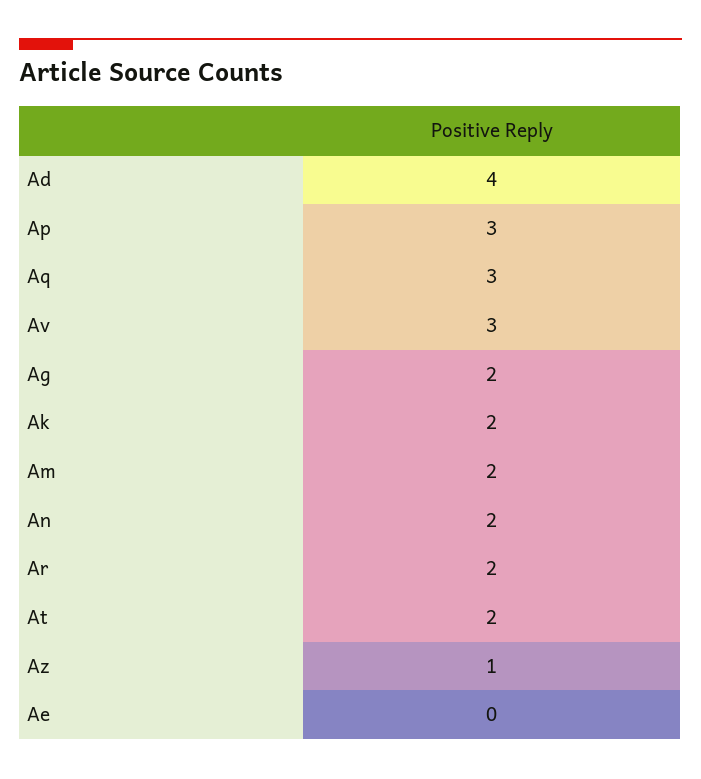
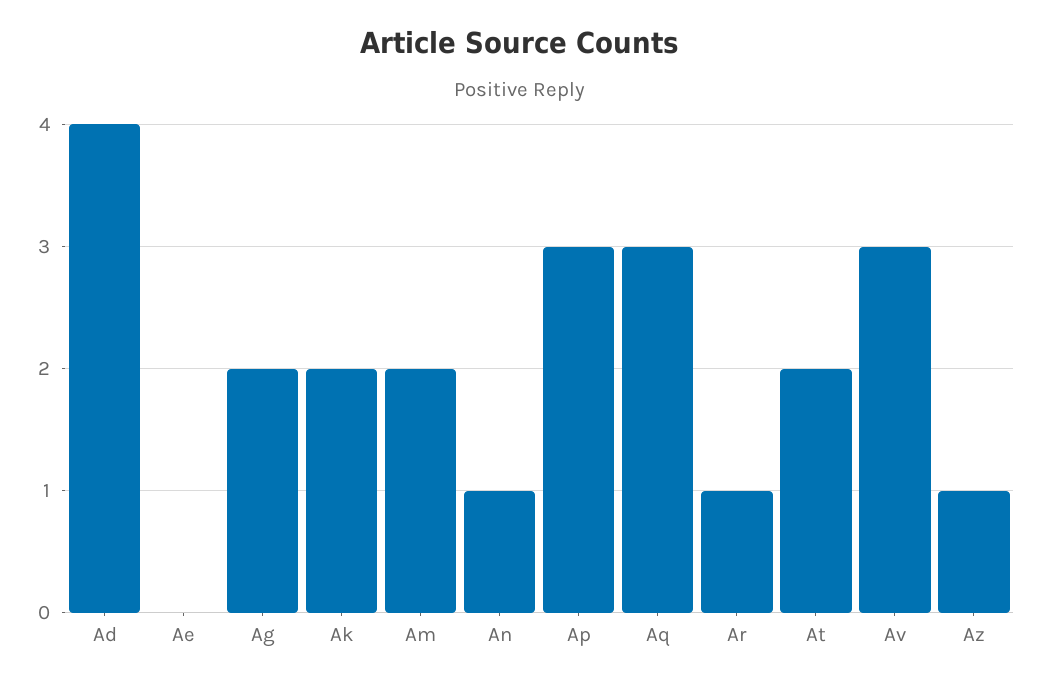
An: 2 -> 1
Ar: 2 -> 1

